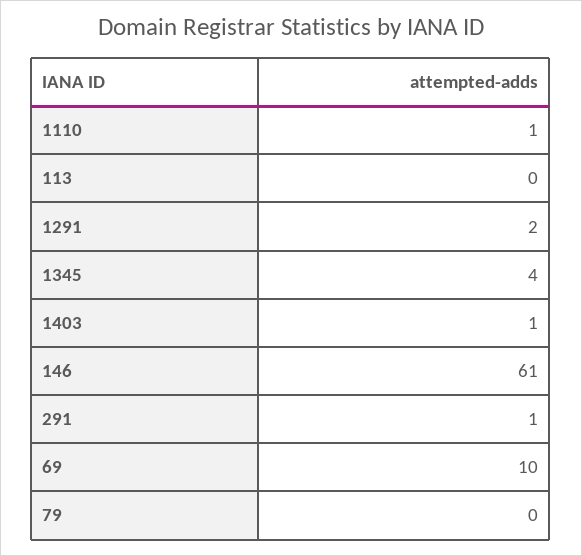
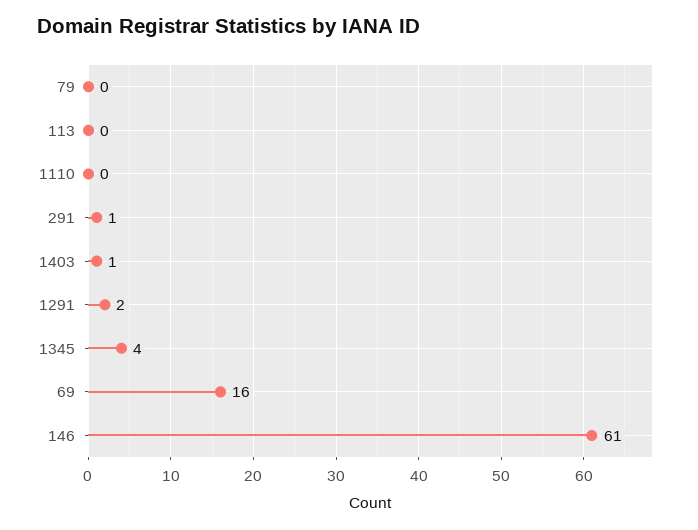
1110: 1 -> 0
69: 10 -> 16

